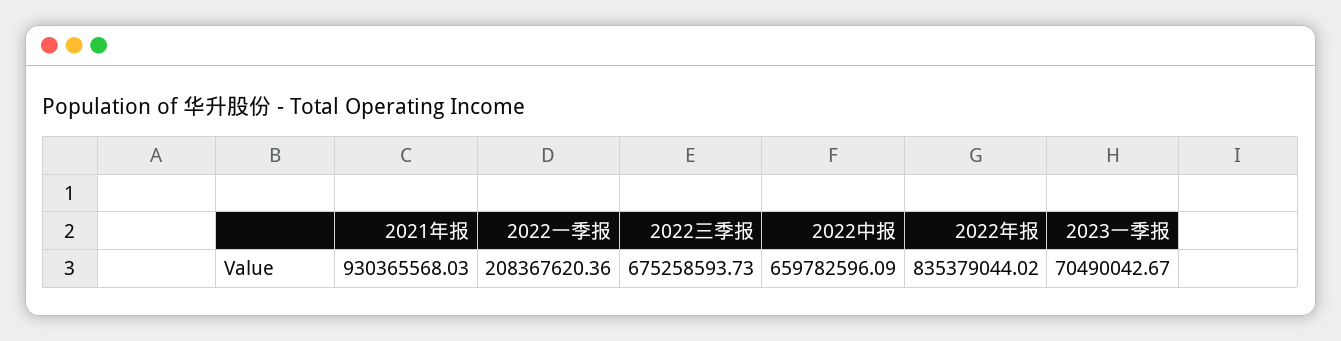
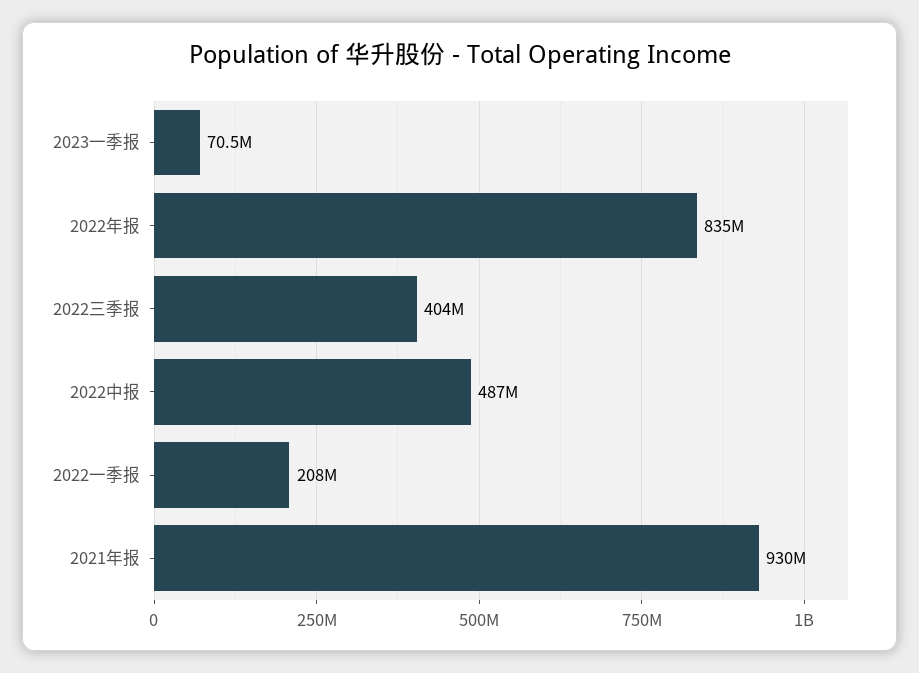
2022三季报: 675258593.73 -> 404000000
2022中报: 659782596.09 -> 487000000

